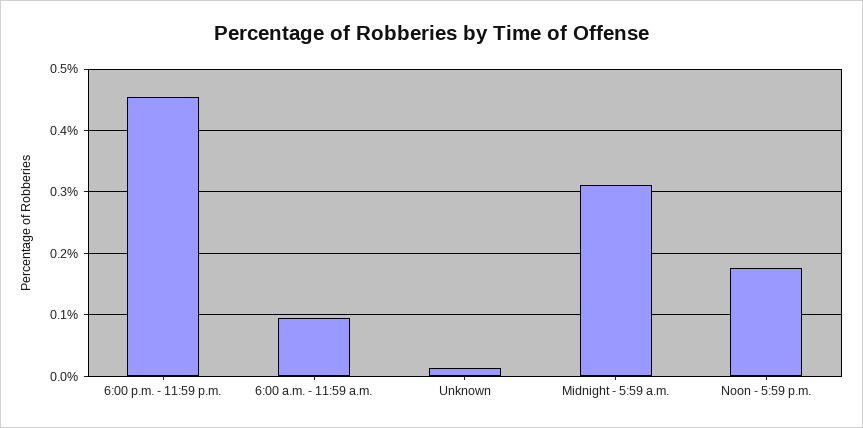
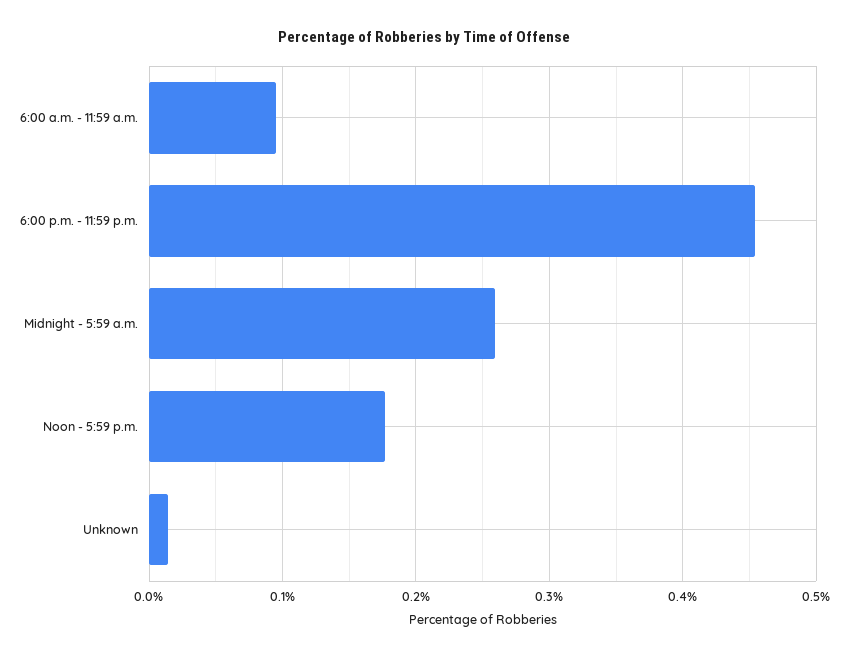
Midnight - 5:59 a.m.: 0.31 -> 0.26

